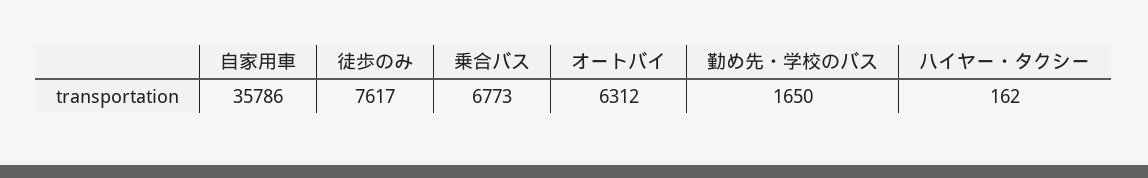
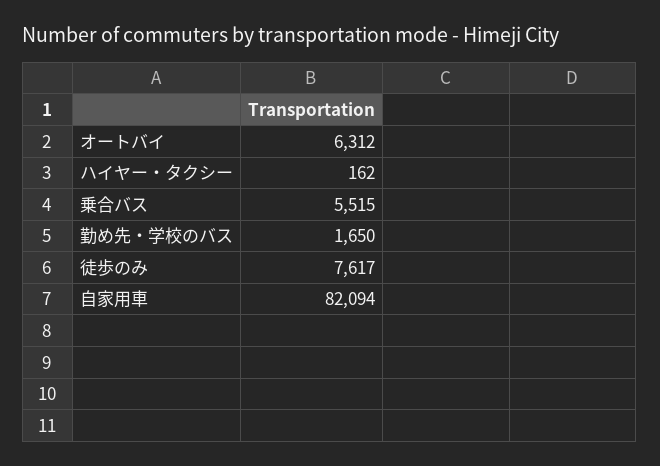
自家用車: 35786 -> 82094
乗合バス: 6773 -> 5515

